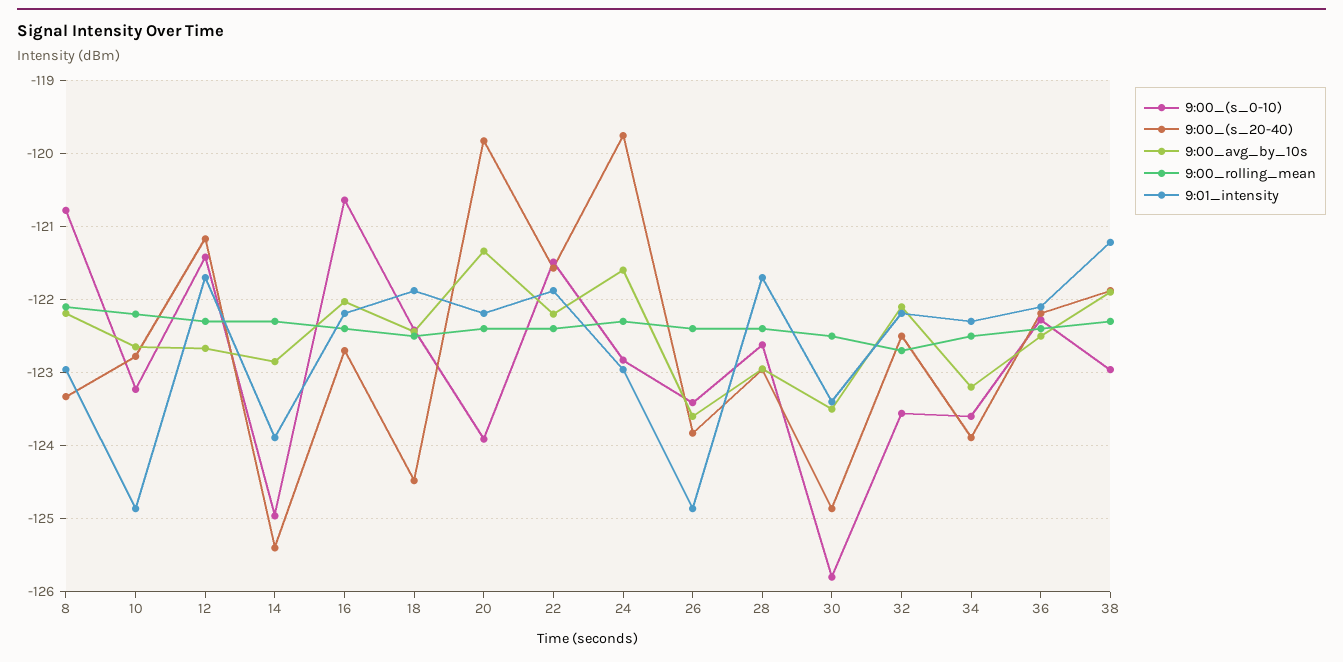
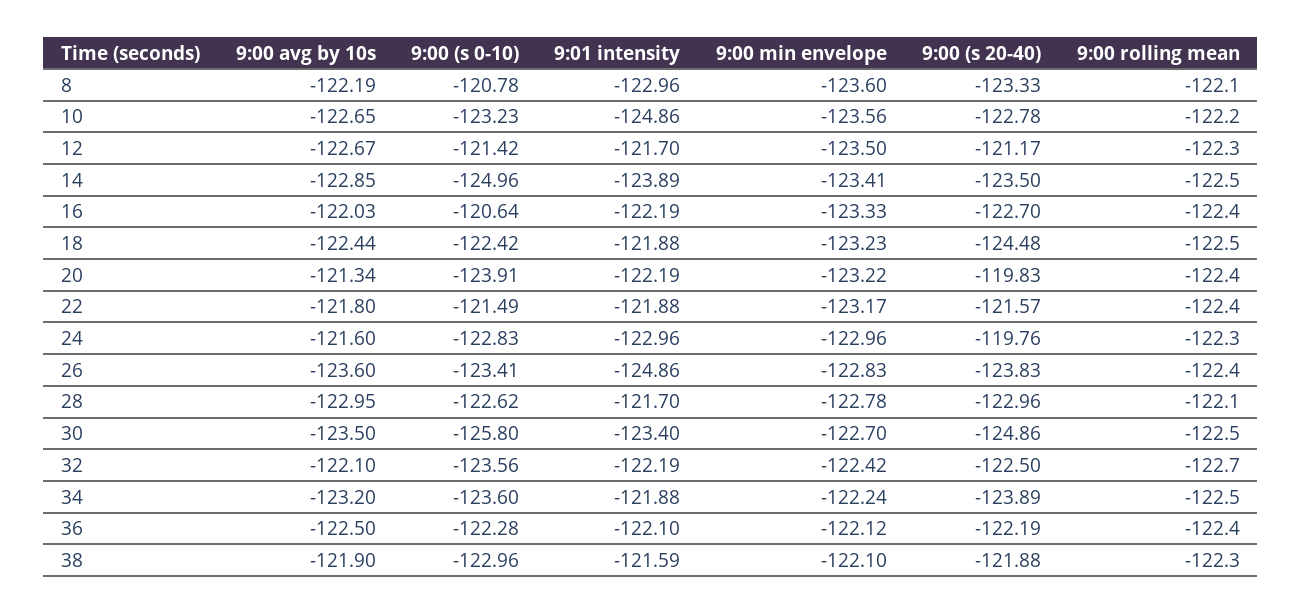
9:00_(s_20-40), 14: -125.4 -> -123.5
9:00_rolling_mean, 14: -122.3 -> -122.5
9:00_avg_by_10s, 22: -122.2 -> -121.8
9:00_rolling_mean, 28: -122.4 -> -122.1
9:01_intensity, 34: -122.3 -> -121.88
9:01_intensity, 38: -121.2 -> -121.59
9:00 min envelope, 8: none -> -123.6
9:00 min envelope, 10: none -> -123.56
9:00 min envelope, 12: none -> -123.5
9:00 min envelope, 14: none -> -123.41
9:00 min envelope, 16: none -> -123.33
9:00 min envelope, 18: none -> -123.23
9:00 min envelope, 20: none -> -123.22
9:00 min envelope, 22: none -> -123.17
9:00 min envelope, 24: none -> -122.96
9:00 min envelope, 26: none -> -122.83
9:00 min envelope, 28: none -> -122.78
9:00 min envelope, 30: none -> -122.7
9:00 min envelope, 32: none -> -122.42
9:00 min envelope, 34: none -> -122.24
9:00 min envelope, 36: none -> -122.12
9:00 min envelope, 38: none -> -122.1

